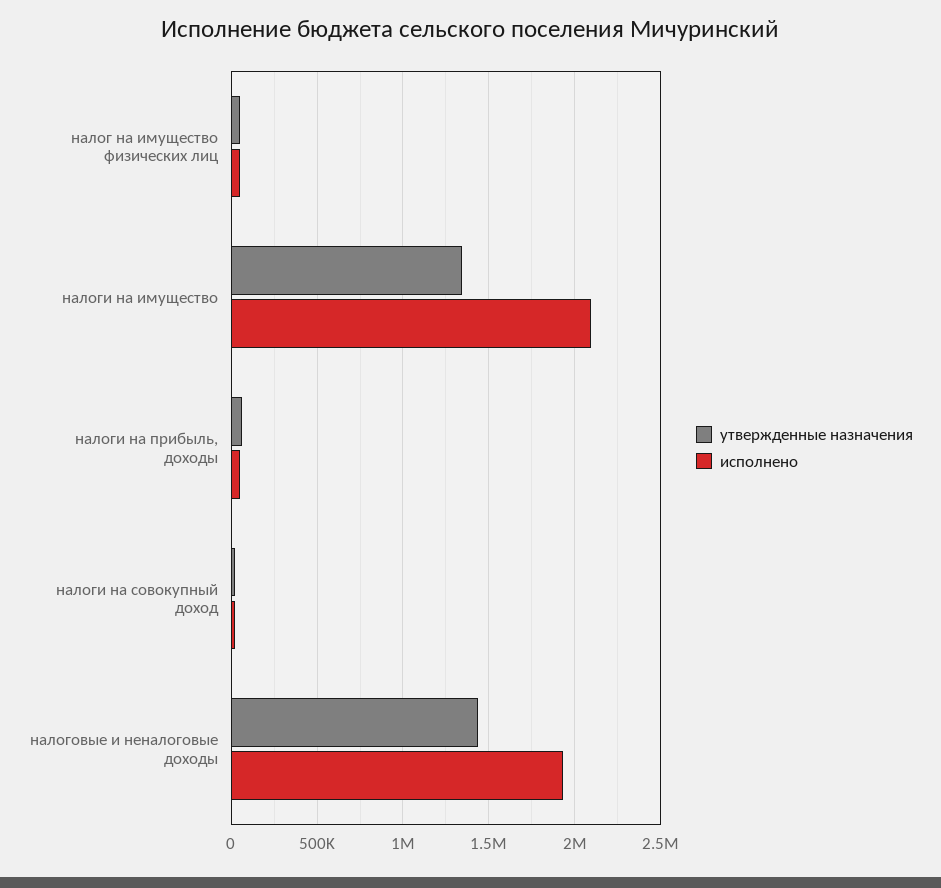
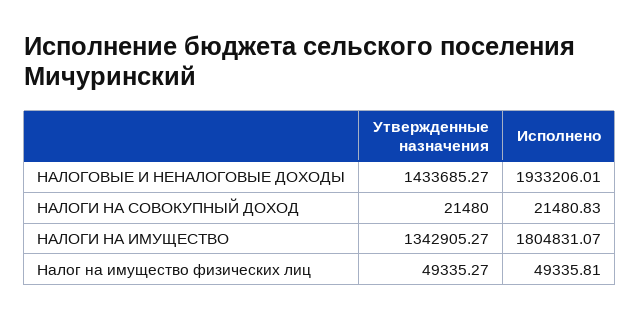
исполнено, налоги на имущество: 2100000 -> 1804831.07
утвержденные назначения, налоги на прибыль, доходы: 50000 -> none
исполнено, налоги на прибыль, доходы: 50000 -> none

